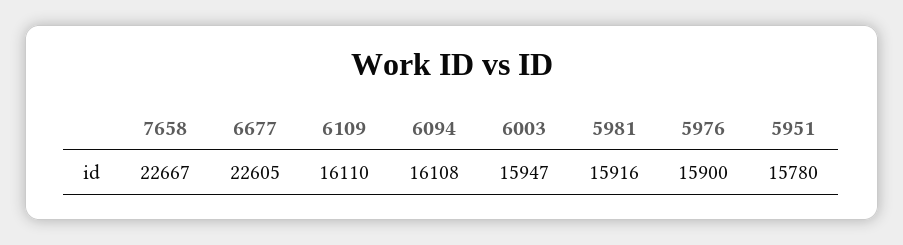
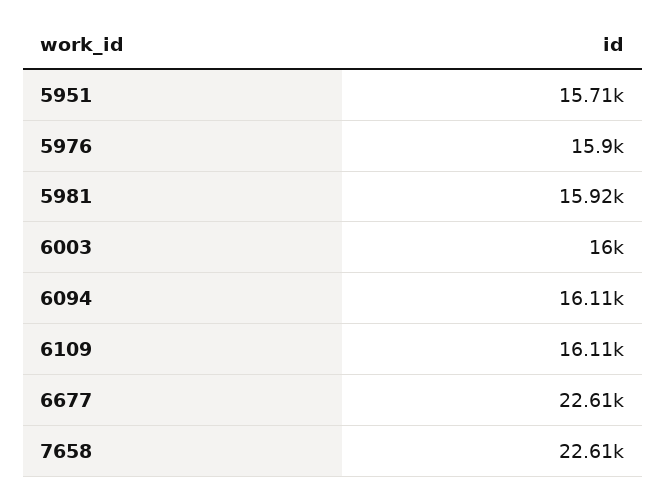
7658: 22667 -> 22610
6003: 15947 -> 16000
5951: 15780 -> 15710

